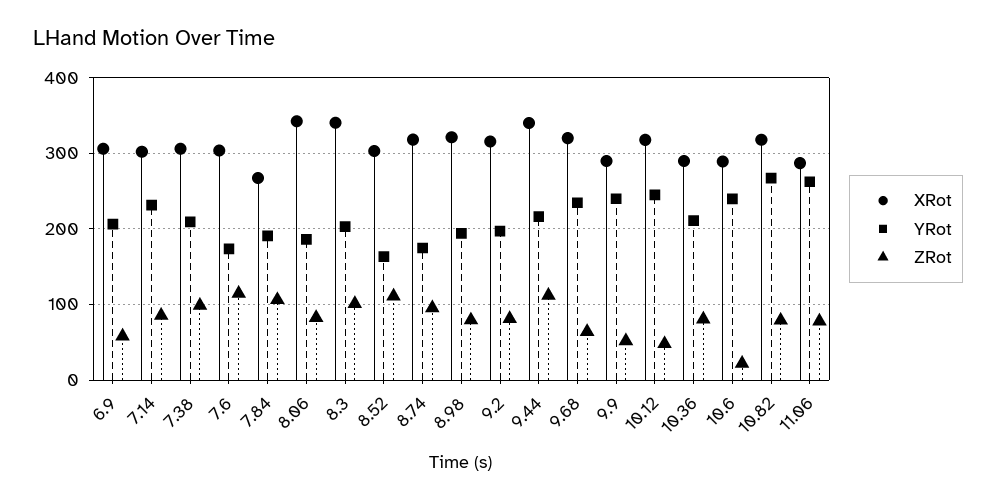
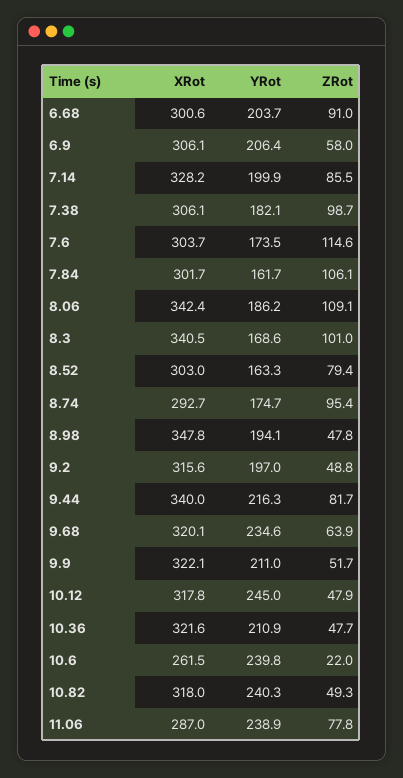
XRot, 7.14: 300 -> 328.2
YRot, 7.14: 230 -> 199.9
YRot, 7.38: 210 -> 182.1
XRot, 7.84: 270 -> 301.7
YRot, 7.84: 190 -> 161.7
ZRot, 8.06: 80 -> 109.1
YRot, 8.3: 200 -> 168.6
ZRot, 8.52: 110 -> 79.4
XRot, 8.74: 320 -> 292.7
XRot, 8.98: 320 -> 347.8
ZRot, 8.98: 80 -> 47.8
ZRot, 9.2: 80 -> 48.8
ZRot, 9.44: 110 -> 81.7
XRot, 9.9: 290 -> 322.1
YRot, 9.9: 240 -> 211
XRot, 10.36: 290 -> 321.6
ZRot, 10.36: 80 -> 47.7
XRot, 10.6: 290 -> 261.5
YRot, 10.82: 270 -> 240.3
ZRot, 10.82: 80 -> 49.3
YRot, 11.06: 260 -> 238.9
XRot, 6.68: none -> 300.6
YRot, 6.68: none -> 203.7
ZRot, 6.68: none -> 91

